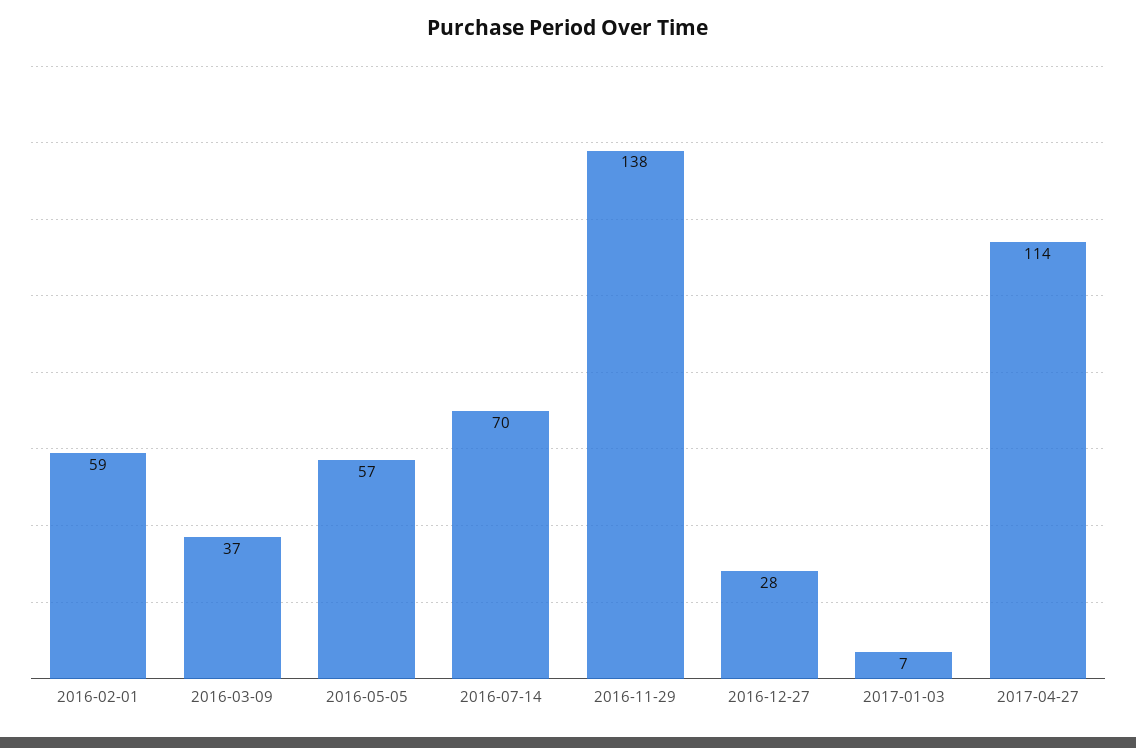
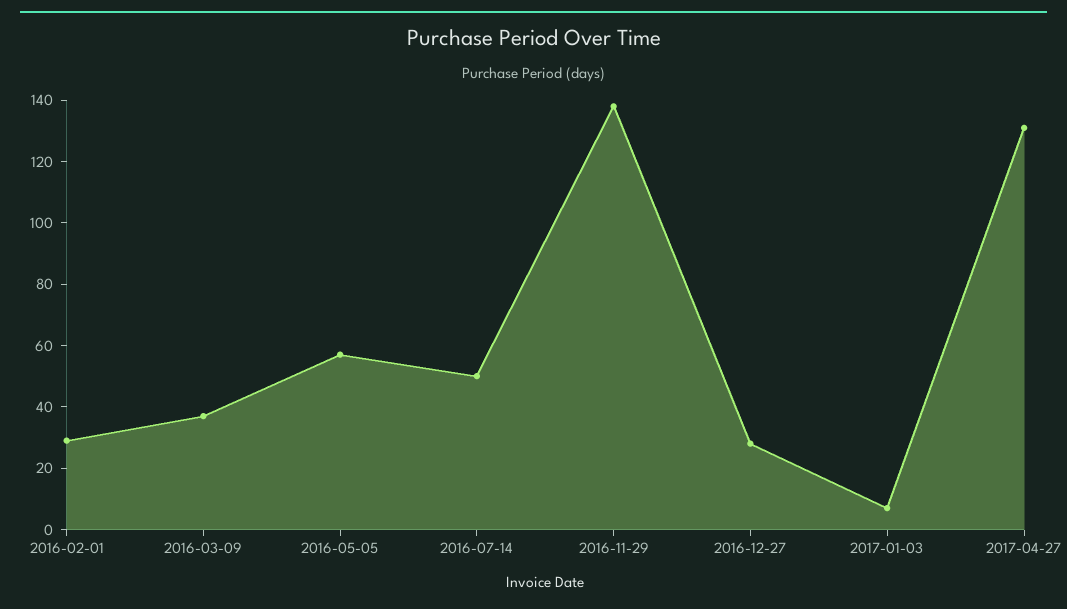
2016-02-01: 59 -> 30
2016-07-14: 70 -> 50
2017-04-27: 114 -> 130

